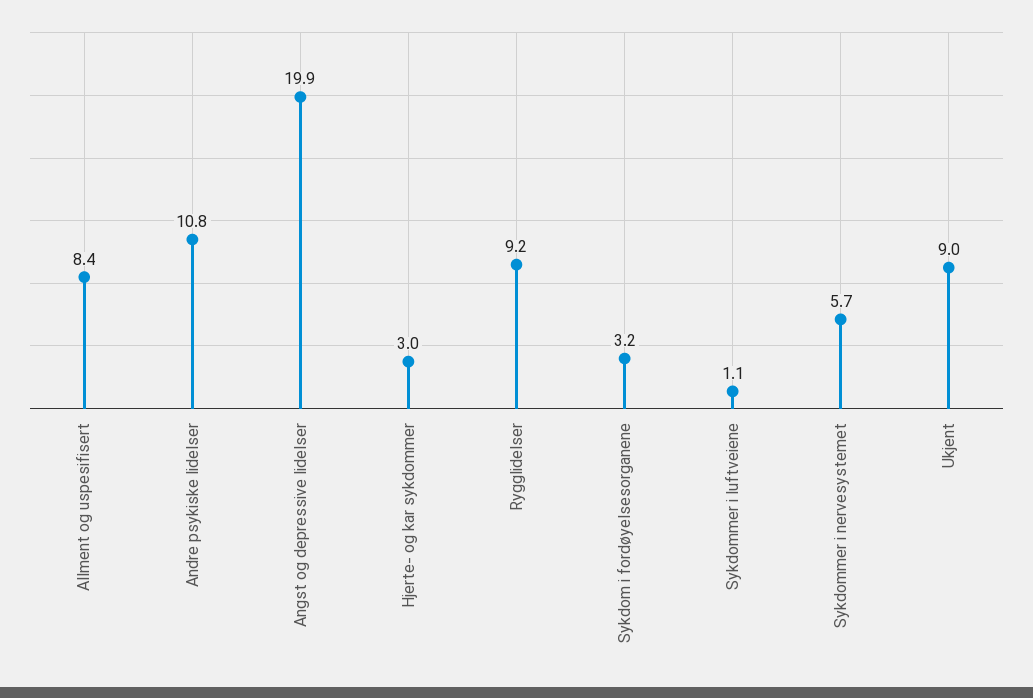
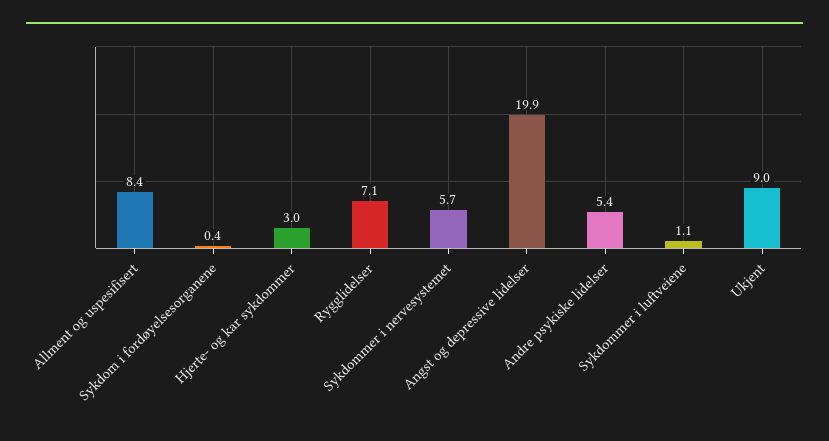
Andre psykiske lidelser: 10.8 -> 5.4
Rygglidelser: 9.2 -> 7.1
Sykdom i fordøyelsesorganene: 3.2 -> 0.4

